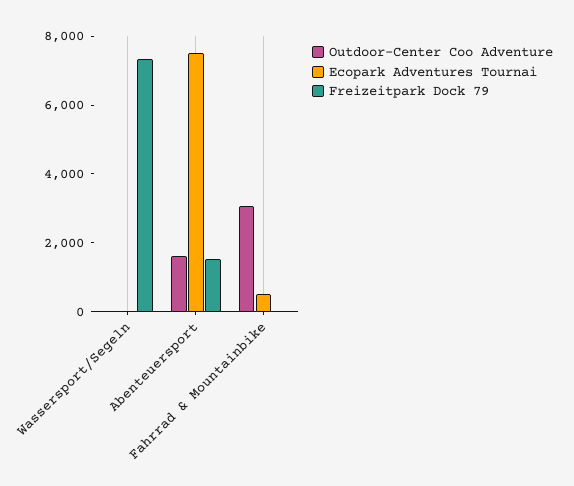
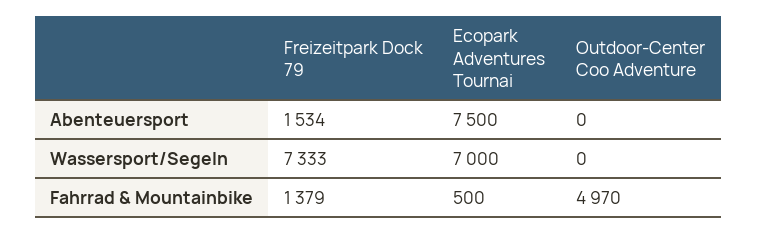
Ecopark Adventures Tournai, Wassersport/Segeln: 0 -> 7000
Outdoor-Center Coo Adventure, Abenteuersport: 1500 -> 0
Outdoor-Center Coo Adventure, Fahrrad & Mountainbike: 3000 -> 4970
Freizeitpark Dock 79, Fahrrad & Mountainbike: 0 -> 1379

